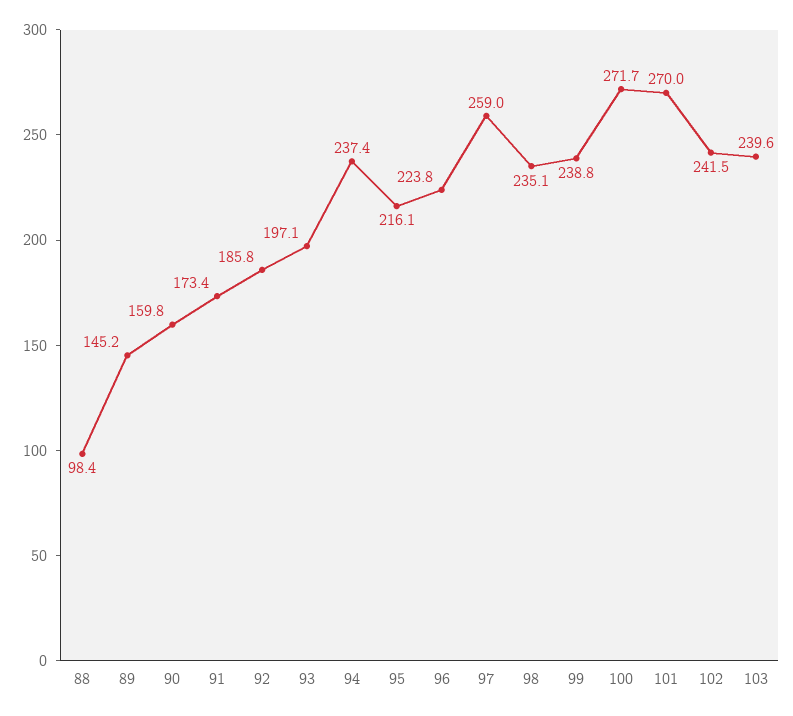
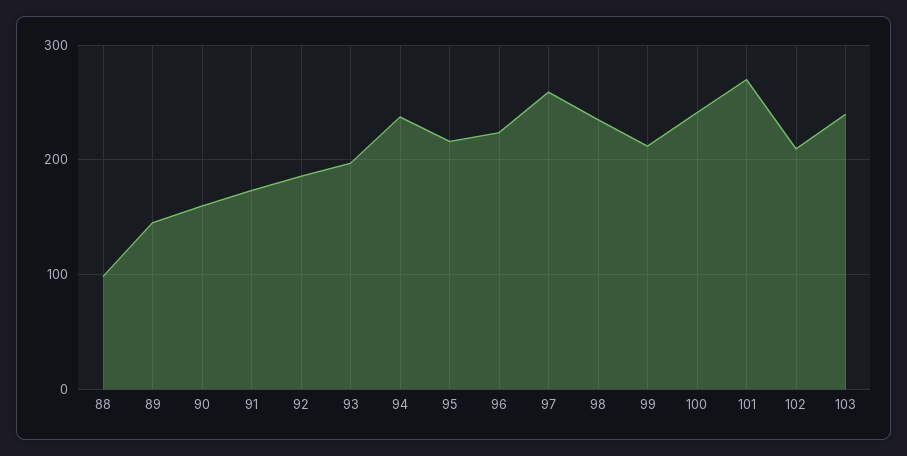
99: 238.8 -> 210
100: 271.7 -> 240
102: 241.5 -> 210

